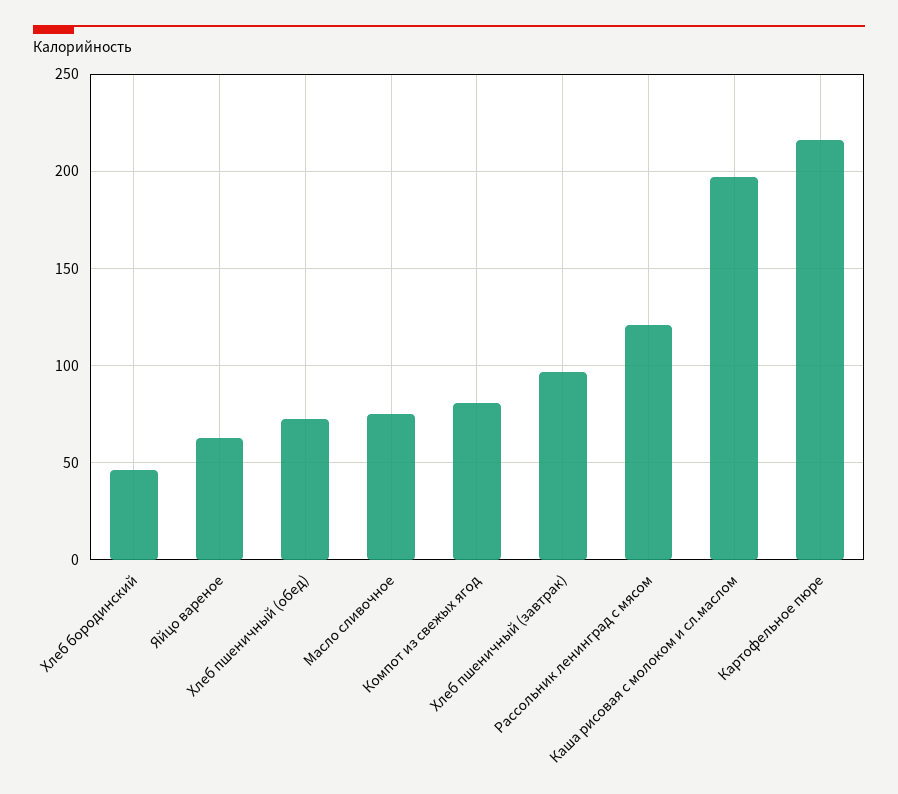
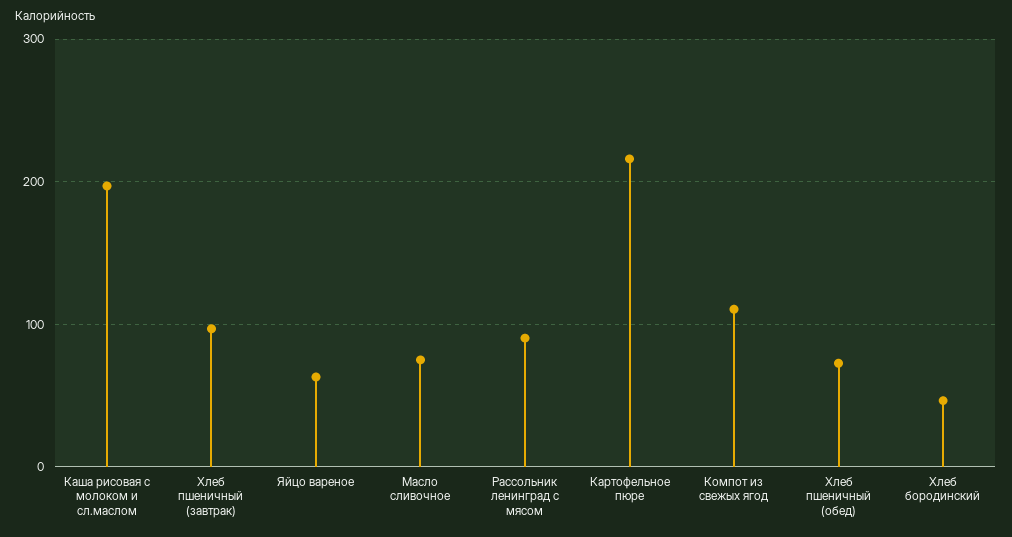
Компот из свежых ягод: 80 -> 110
Рассольник ленинград с мясом: 120 -> 90

